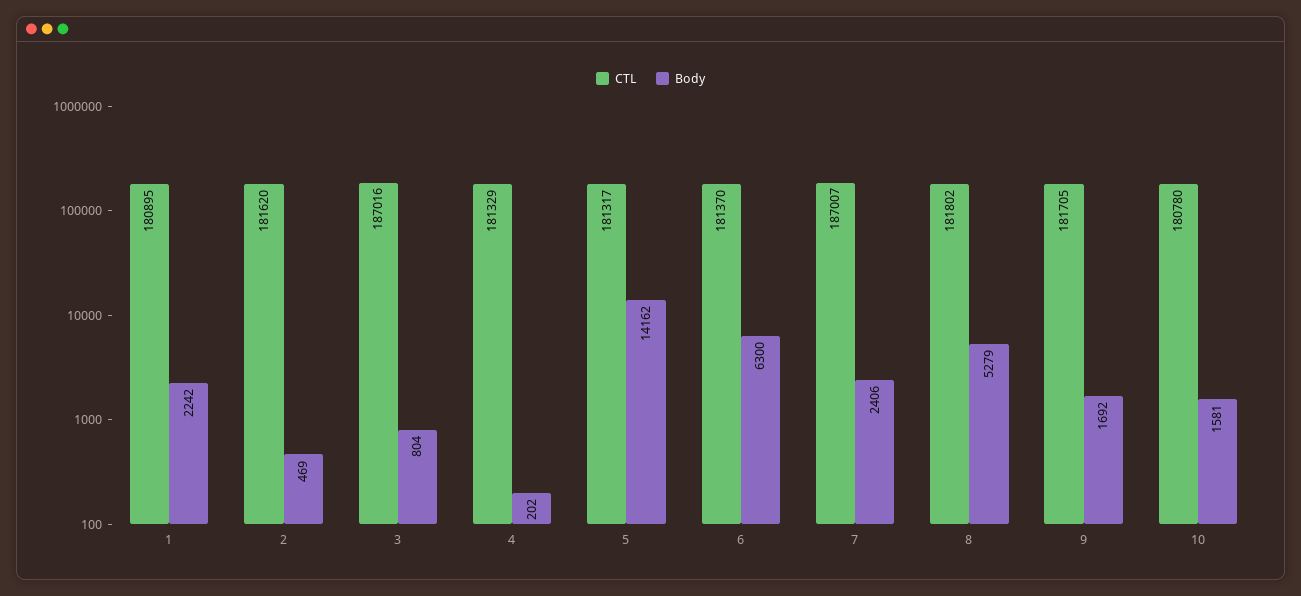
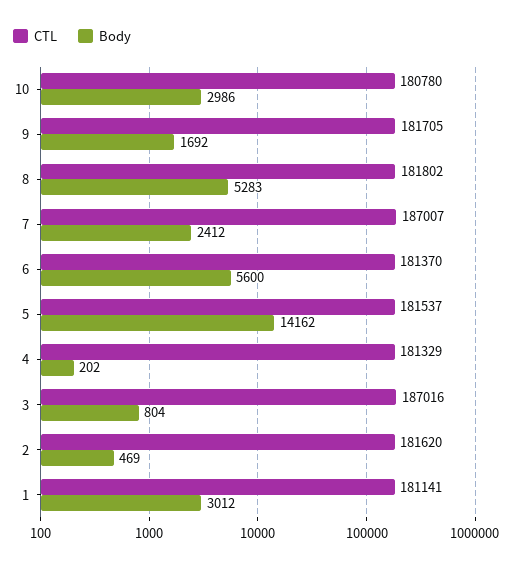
CTL, 1: 180895 -> 181141
Body, 1: 2242 -> 3012
CTL, 5: 181317 -> 181537
Body, 6: 6300 -> 5600
Body, 7: 2406 -> 2412
Body, 8: 5279 -> 5283
Body, 10: 1581 -> 2986

